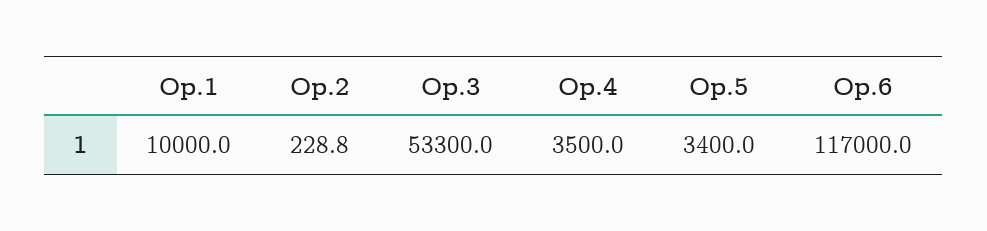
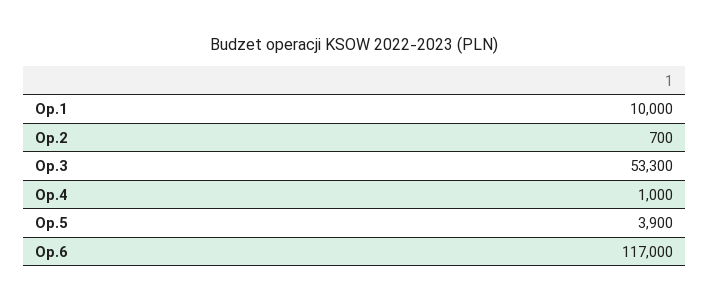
Op.2: 228.8 -> 700
Op.4: 3500 -> 1000
Op.5: 3400 -> 3900

